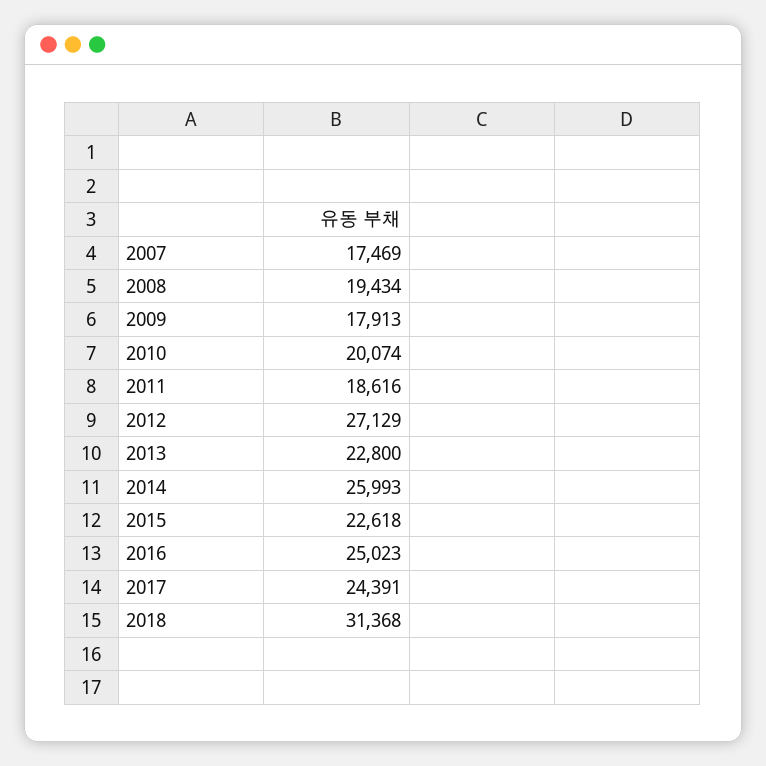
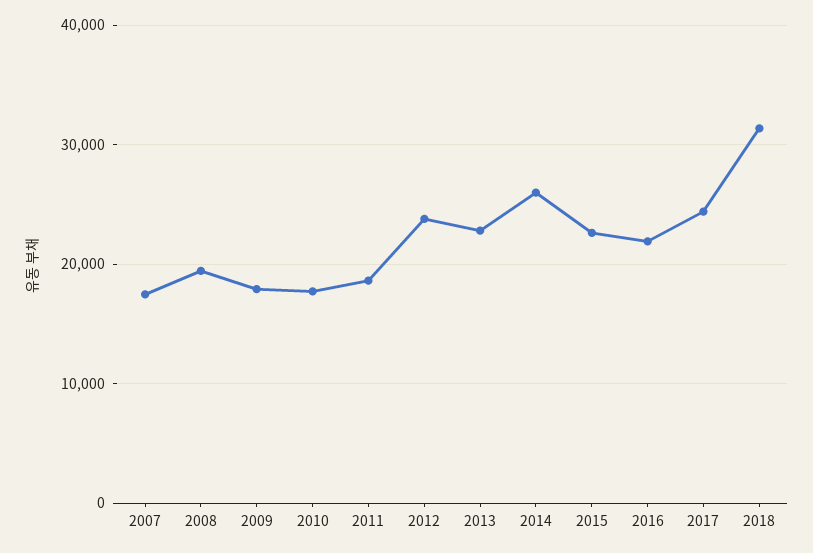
2010: 20074 -> 18000
2012: 27129 -> 24000
2016: 25023 -> 22000

